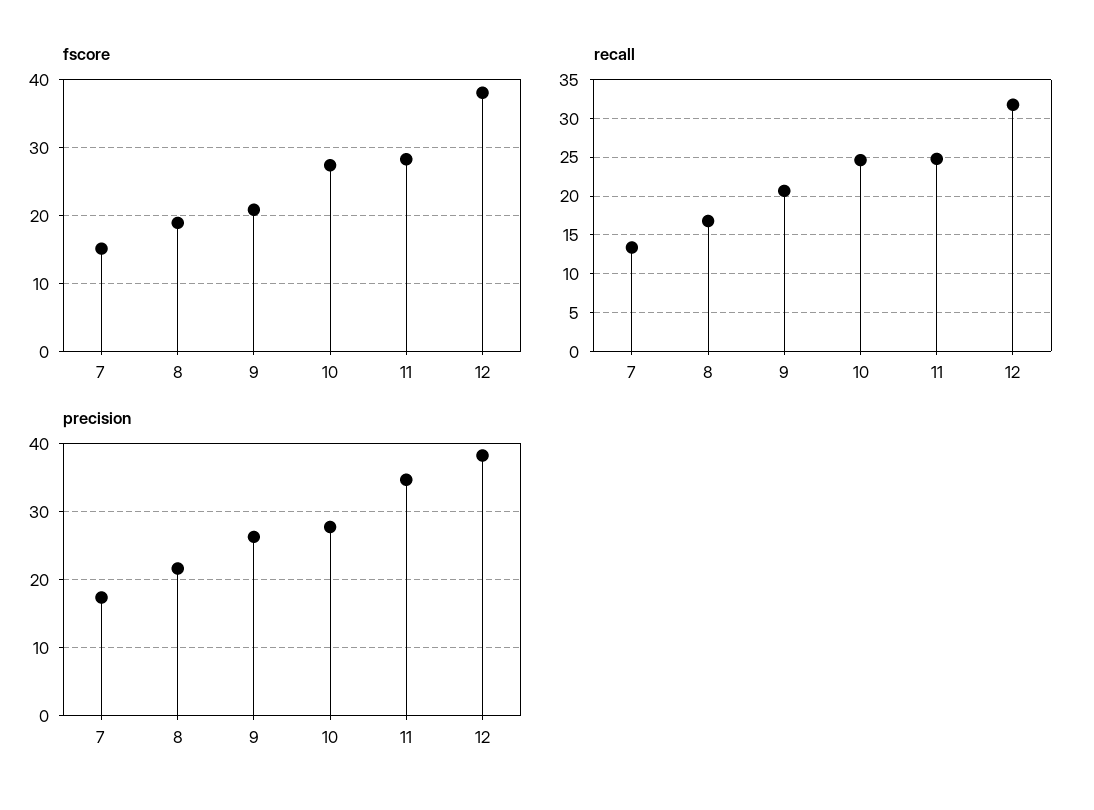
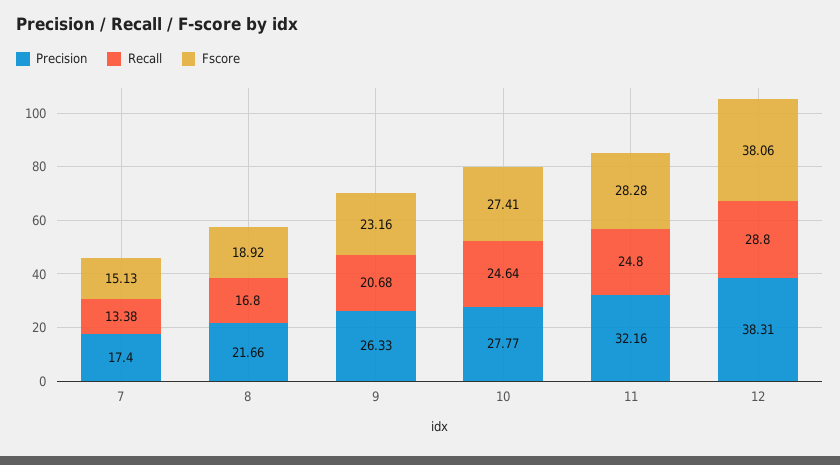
fscore, 9: 21 -> 23.16
recall, 12: 32 -> 28.8
precision, 11: 35 -> 32.16

